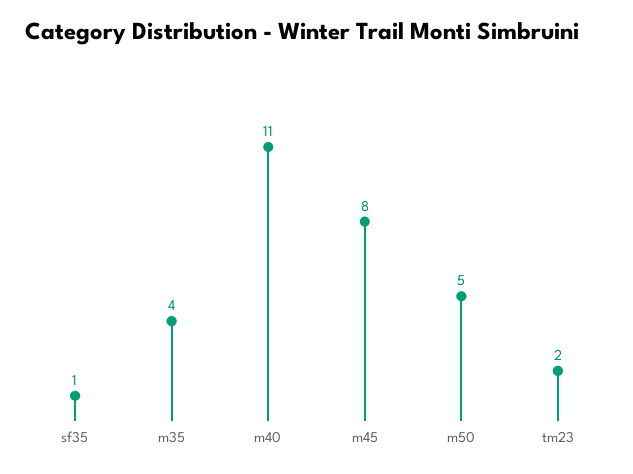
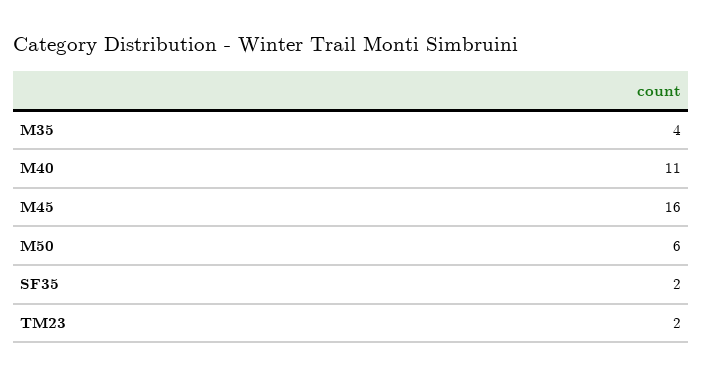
sf35: 1 -> 2
m45: 8 -> 16
m50: 5 -> 6

